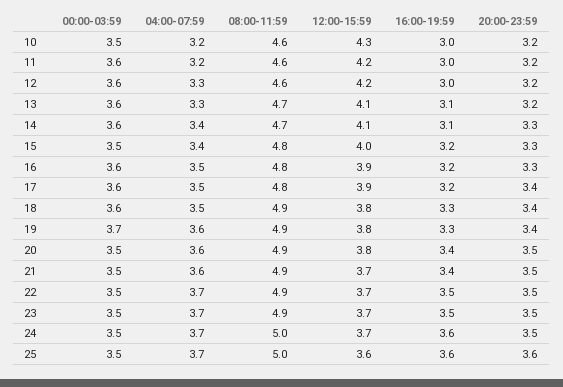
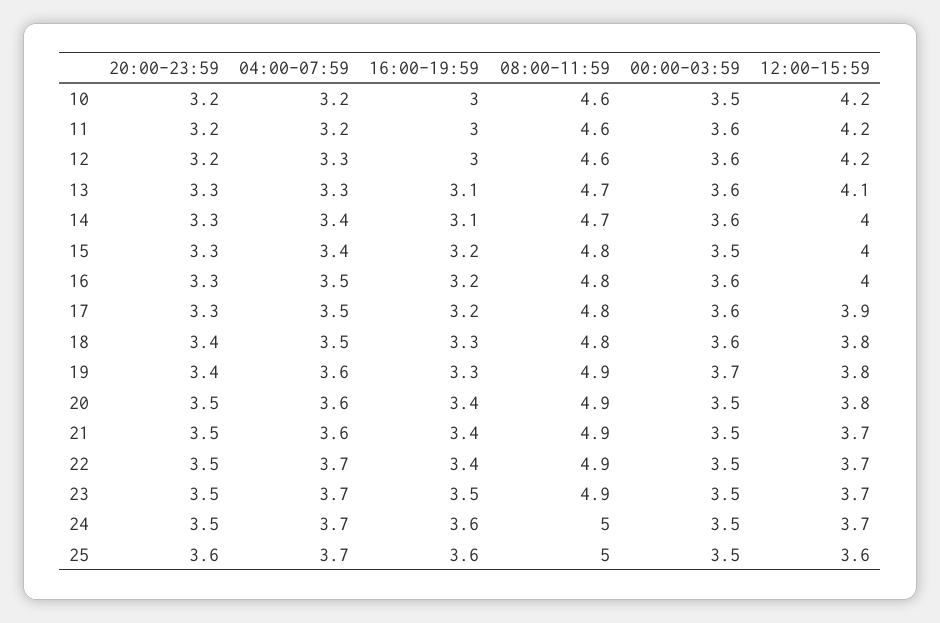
12:00-15:59, 10: 4.3 -> 4.2
20:00-23:59, 13: 3.2 -> 3.3
12:00-15:59, 14: 4.1 -> 4
12:00-15:59, 16: 3.9 -> 4
20:00-23:59, 17: 3.4 -> 3.3
08:00-11:59, 18: 4.9 -> 4.8
16:00-19:59, 22: 3.5 -> 3.4

